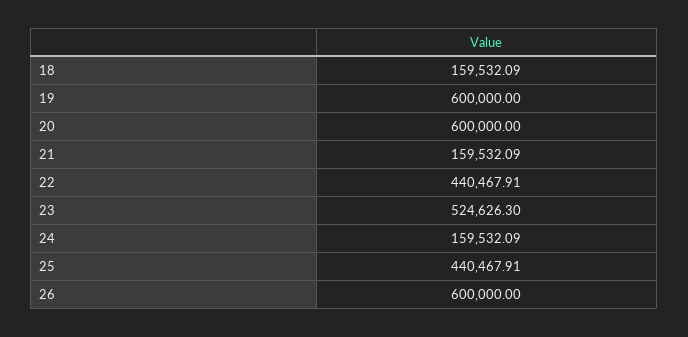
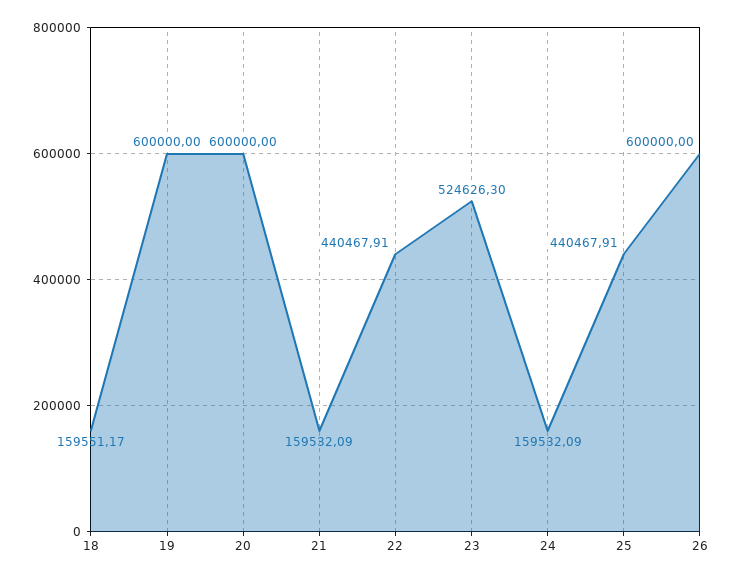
18: 159532.09 -> 159551.17

